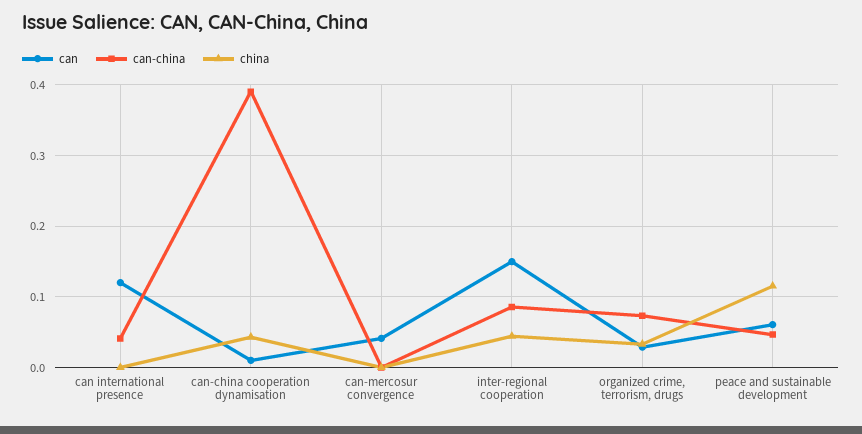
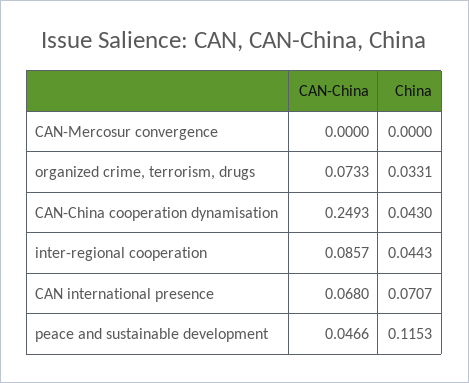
can, can international presence: 0.12 -> none
can-china, can international presence: 0.04 -> 0.068
china, can international presence: 0 -> 0.0707
can, can-china cooperation dynamisation: 0.01 -> none
can-china, can-china cooperation dynamisation: 0.39 -> 0.2493
can, can-mercosur convergence: 0.04 -> none
can, inter-regional cooperation: 0.15 -> none
can, organized crime, terrorism, drugs: 0.03 -> none
can, peace and sustainable development: 0.06 -> none

